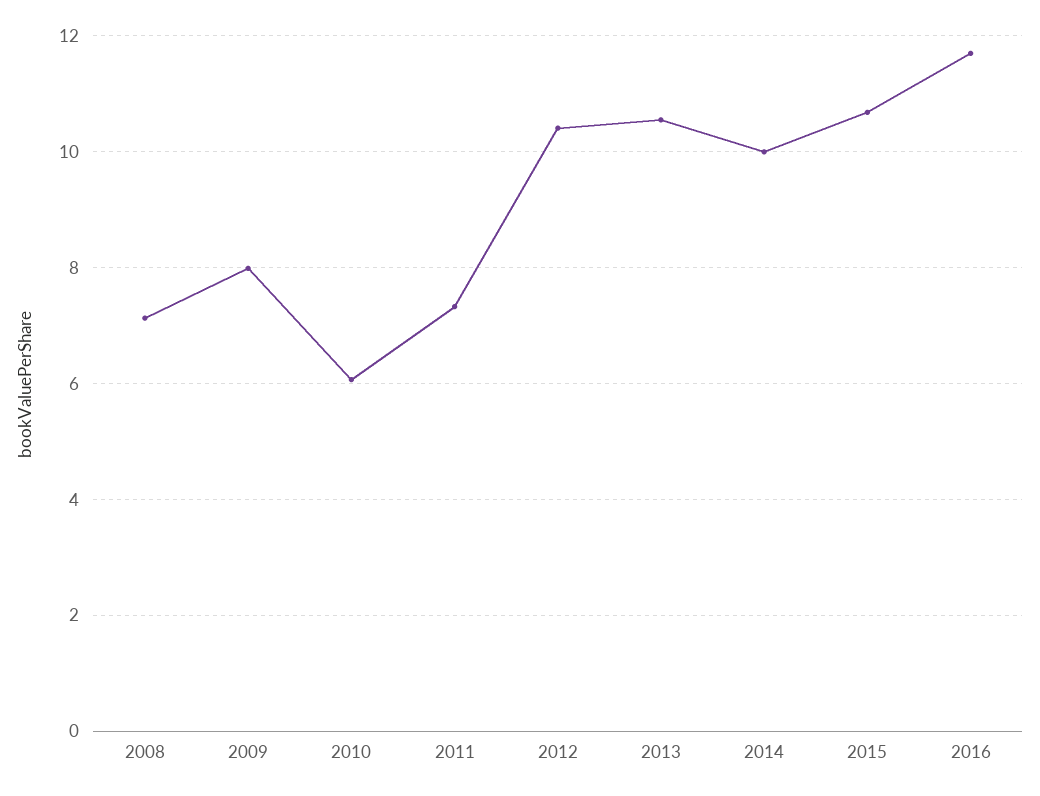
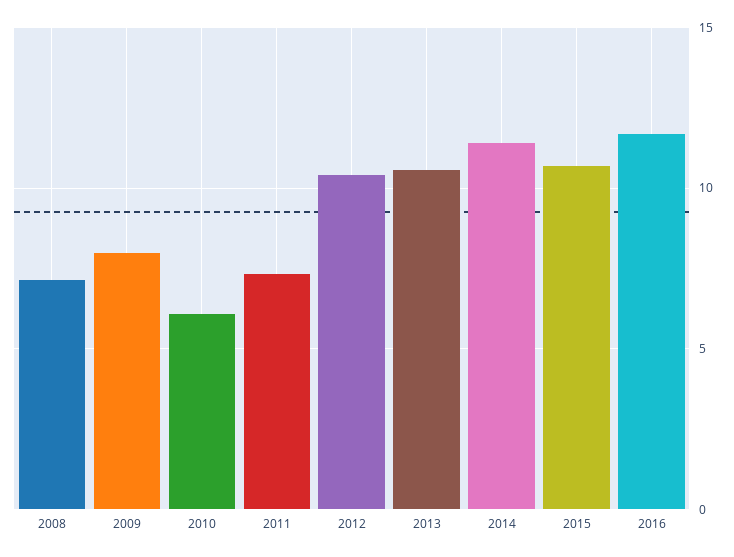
2014: 10 -> 11.5

